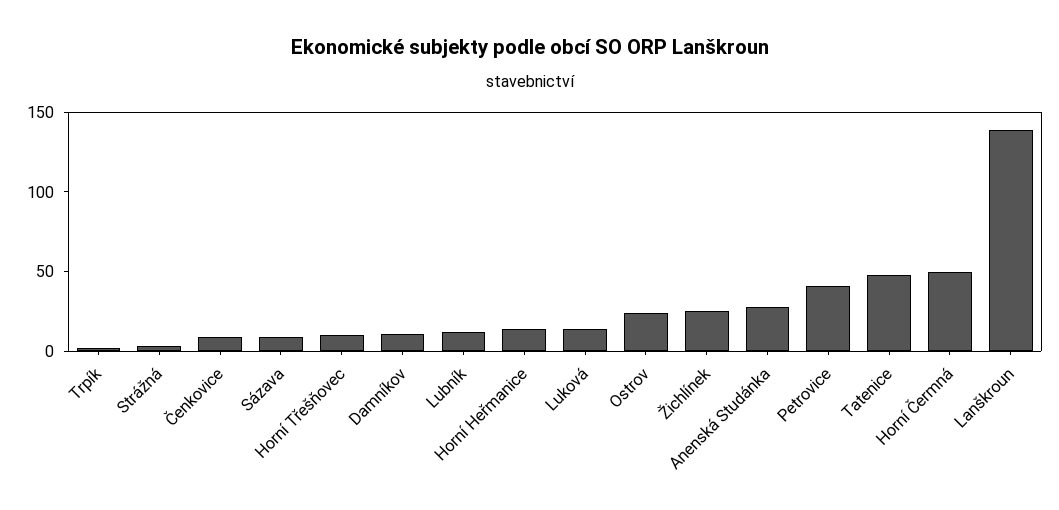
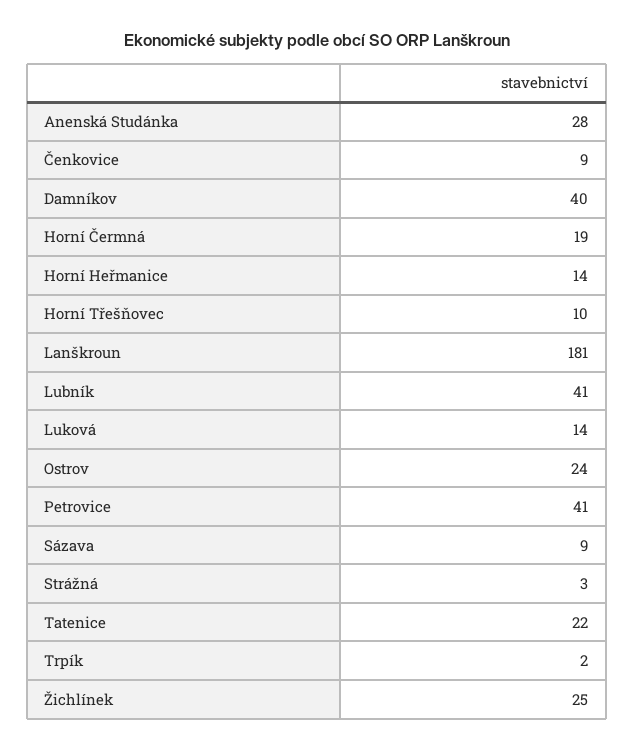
Damníkov: 10 -> 40
Lubník: 10 -> 41
Tatenice: 50 -> 22
Horní Čermná: 50 -> 19
Lanškroun: 140 -> 181

